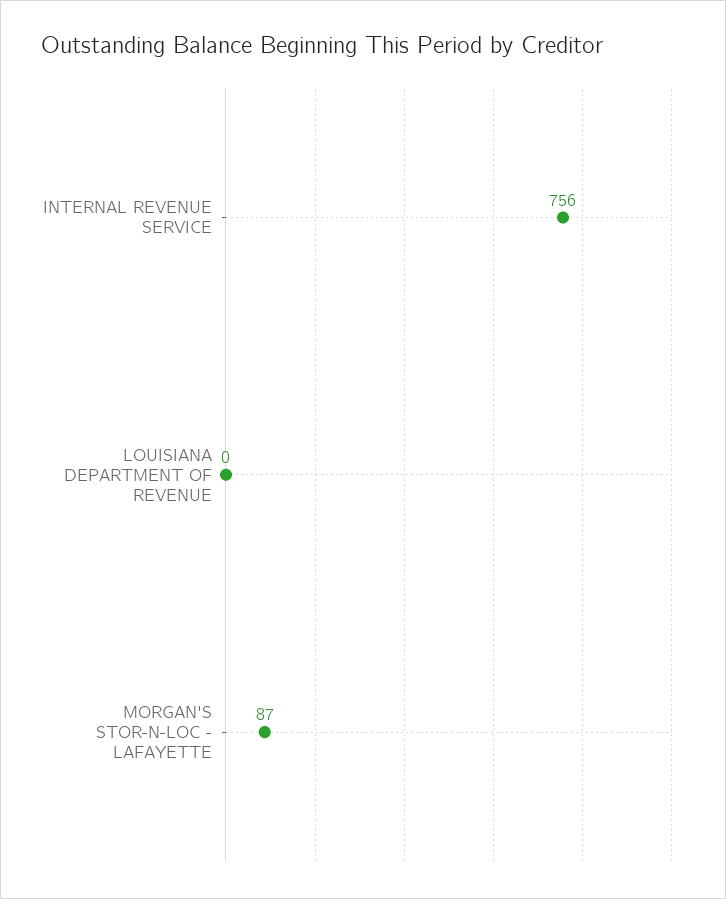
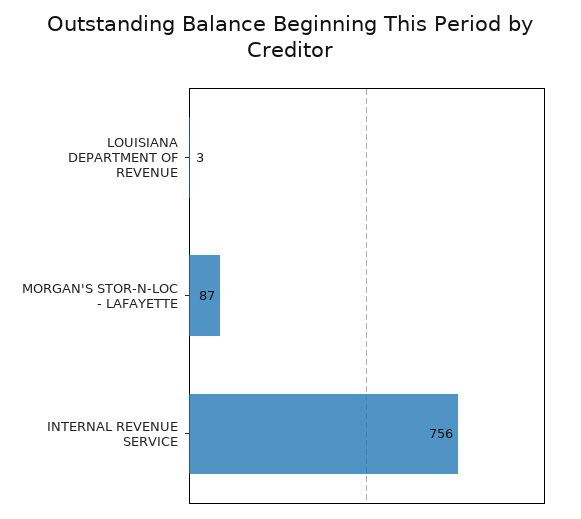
LOUISIANA DEPARTMENT OF REVENUE: 0 -> 3

